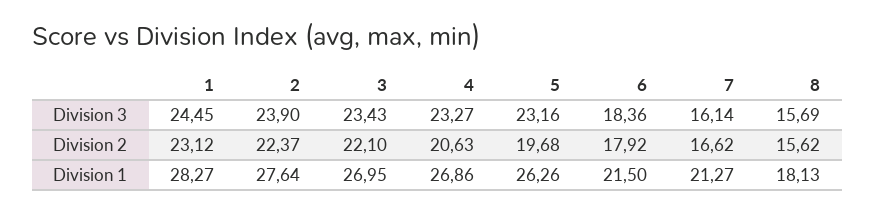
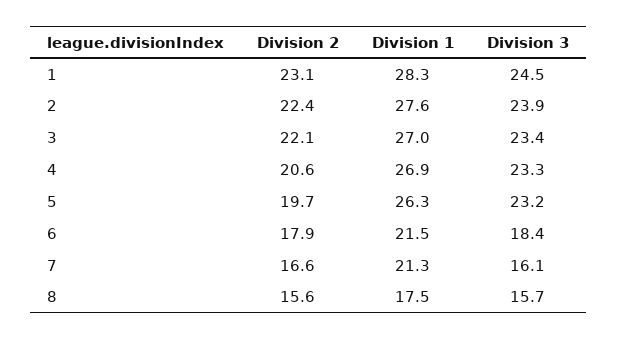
8, Division 1: 18.13 -> 17.5

